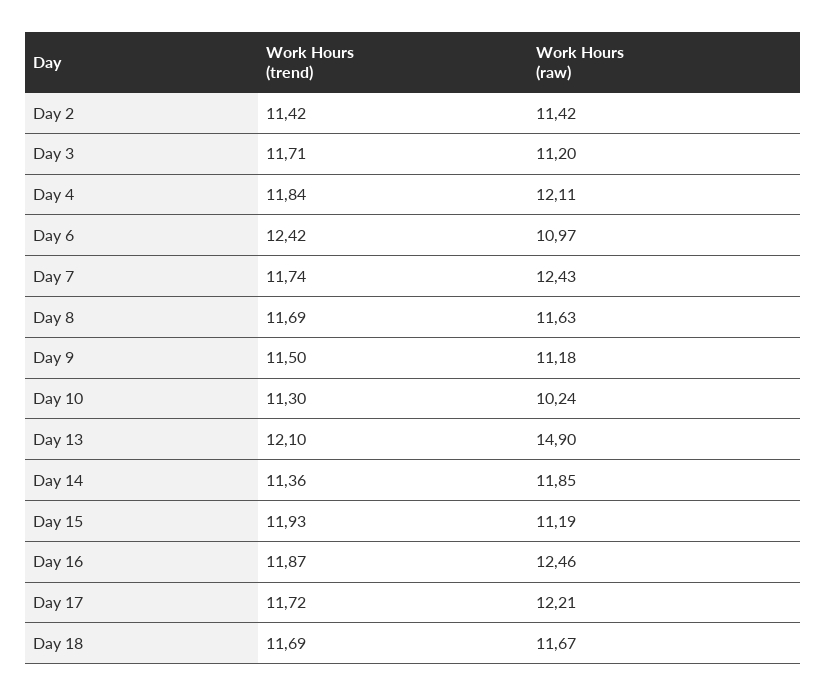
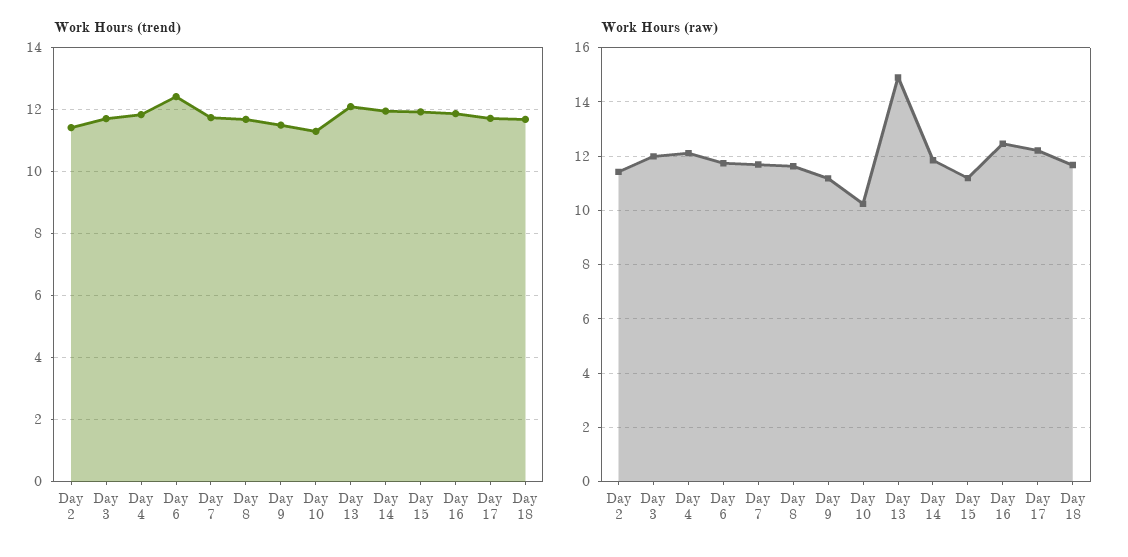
Work Hours (raw), Day 3: 11.2 -> 12
Work Hours (raw), Day 6: 10.97 -> 11.75
Work Hours (raw), Day 7: 12.43 -> 11.75
Work Hours (trend), Day 14: 11.36 -> 12

